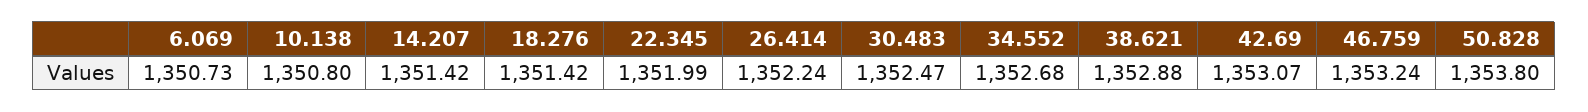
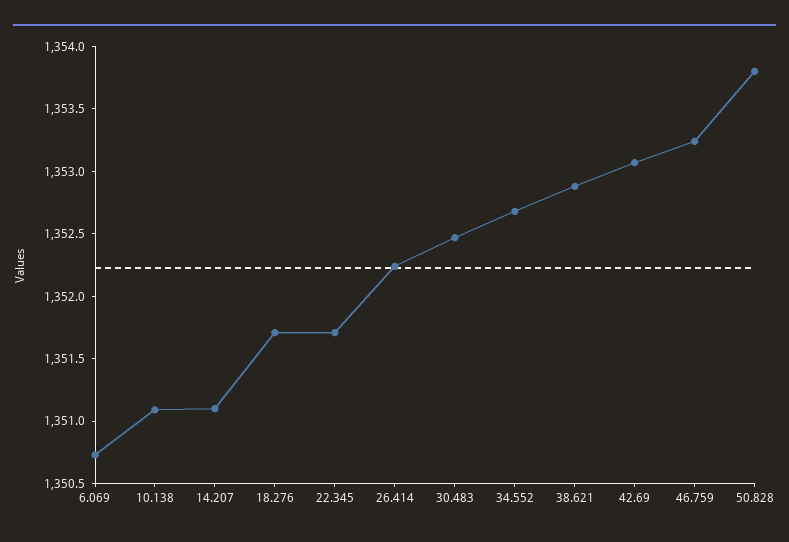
10.138: 1350.8 -> 1351.1
14.207: 1351.42 -> 1351.1
18.276: 1351.42 -> 1351.7
22.345: 1351.99 -> 1351.7

